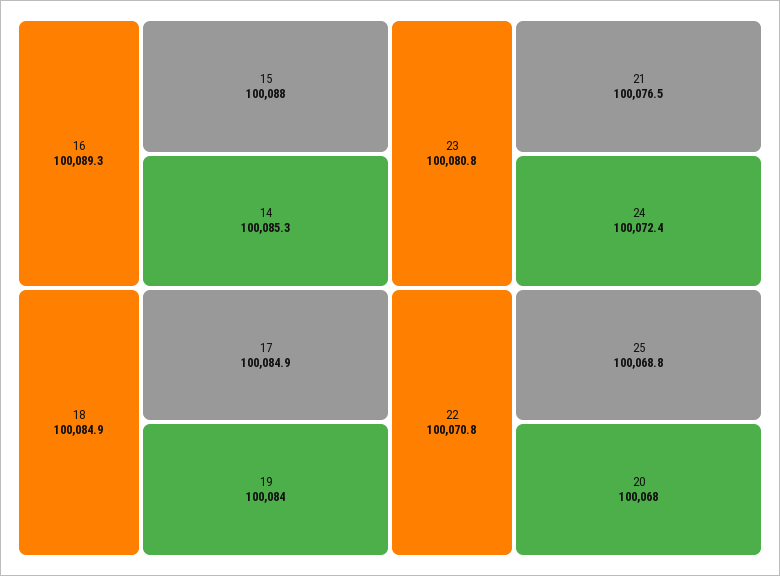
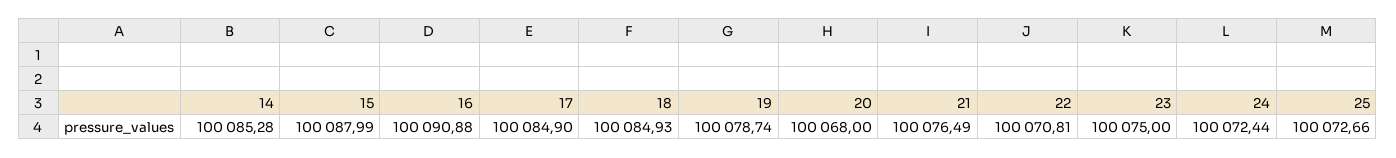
16: 100089.3 -> 100090.88
19: 100084 -> 100078.74
23: 100080.8 -> 100075
25: 100068.8 -> 100072.66

